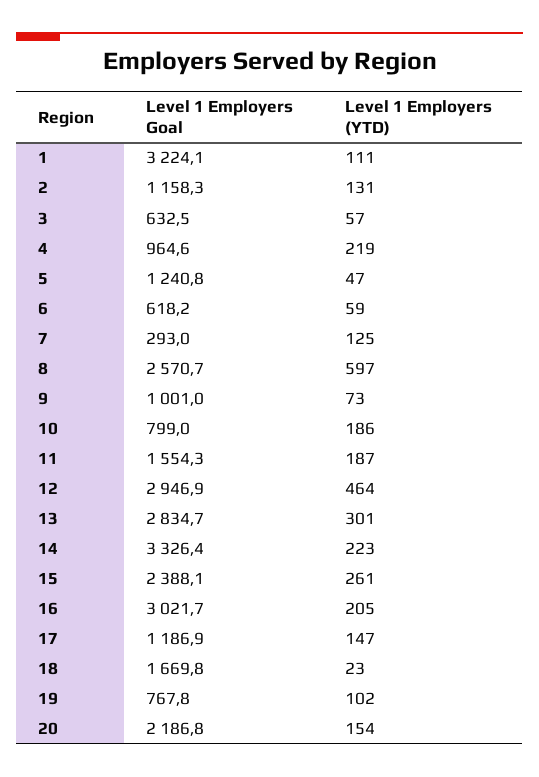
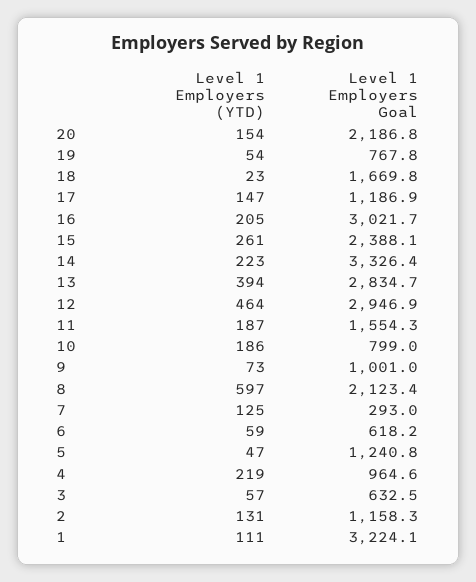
Level 1 Employers Goal, 8: 2570.7 -> 2123.4
Level 1 Employers (YTD), 13: 301 -> 394
Level 1 Employers (YTD), 19: 102 -> 54

